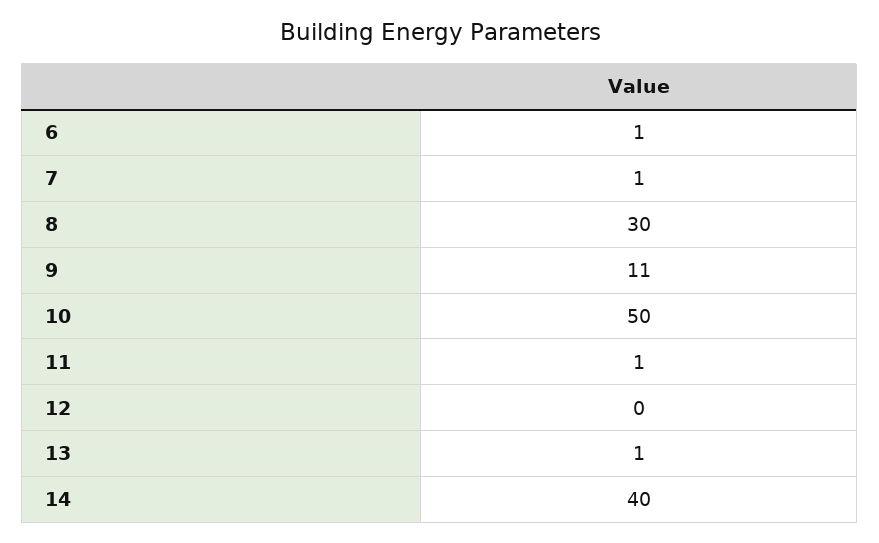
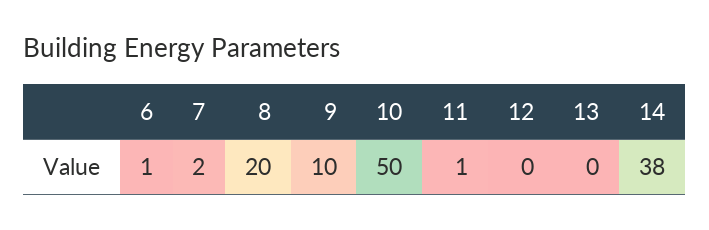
7: 1 -> 2
8: 30 -> 20
9: 11 -> 10
13: 1 -> 0
14: 40 -> 38

